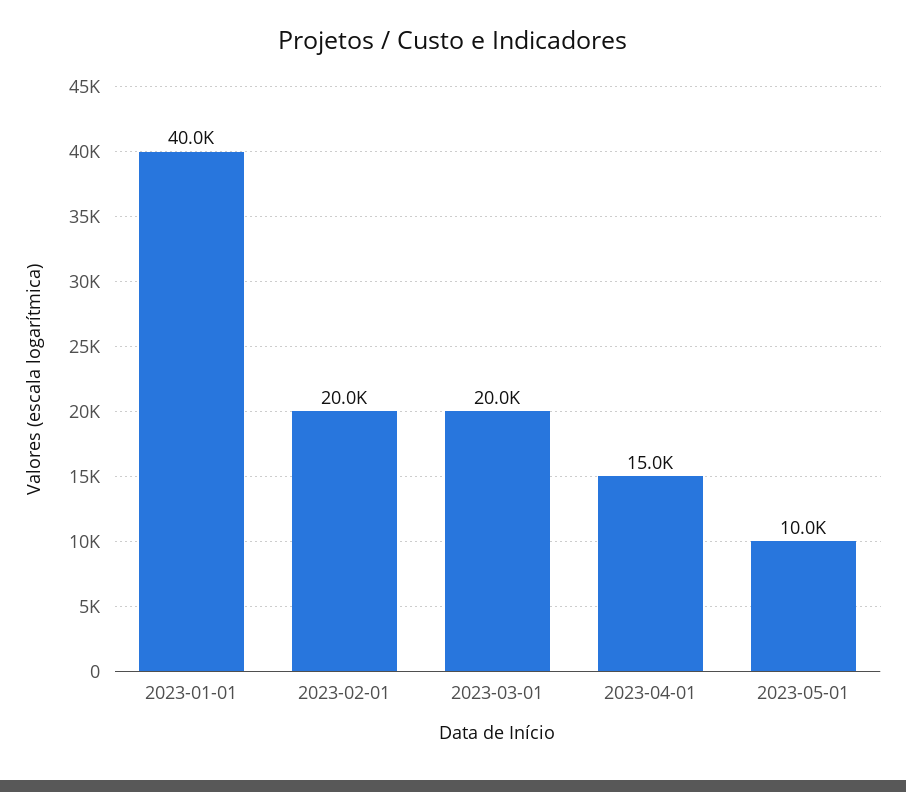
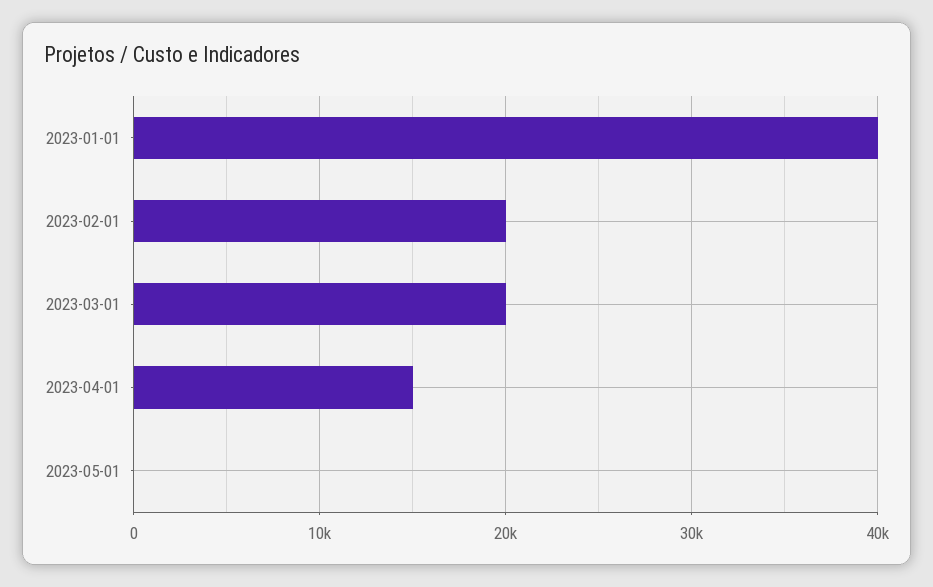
2023-05-01: 10000 -> 0

